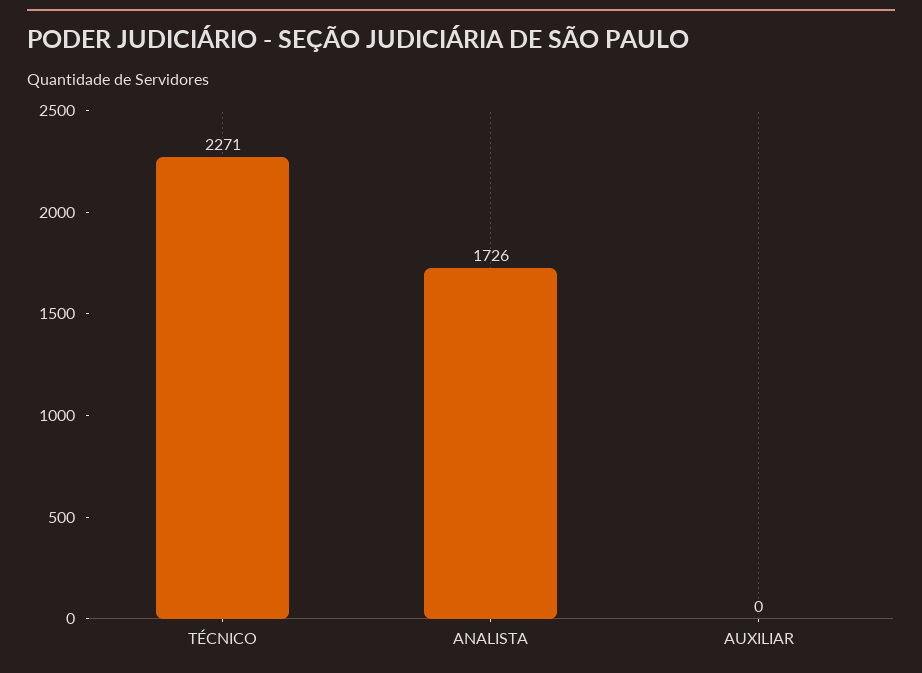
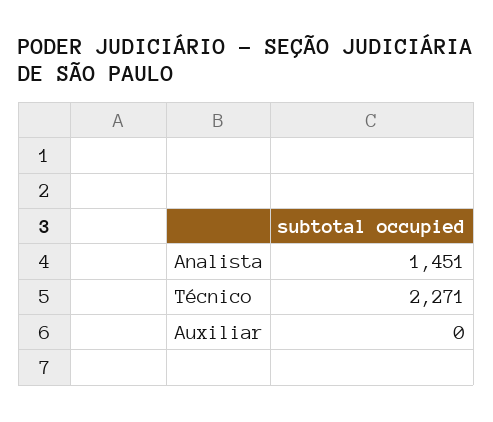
ANALISTA: 1726 -> 1451

